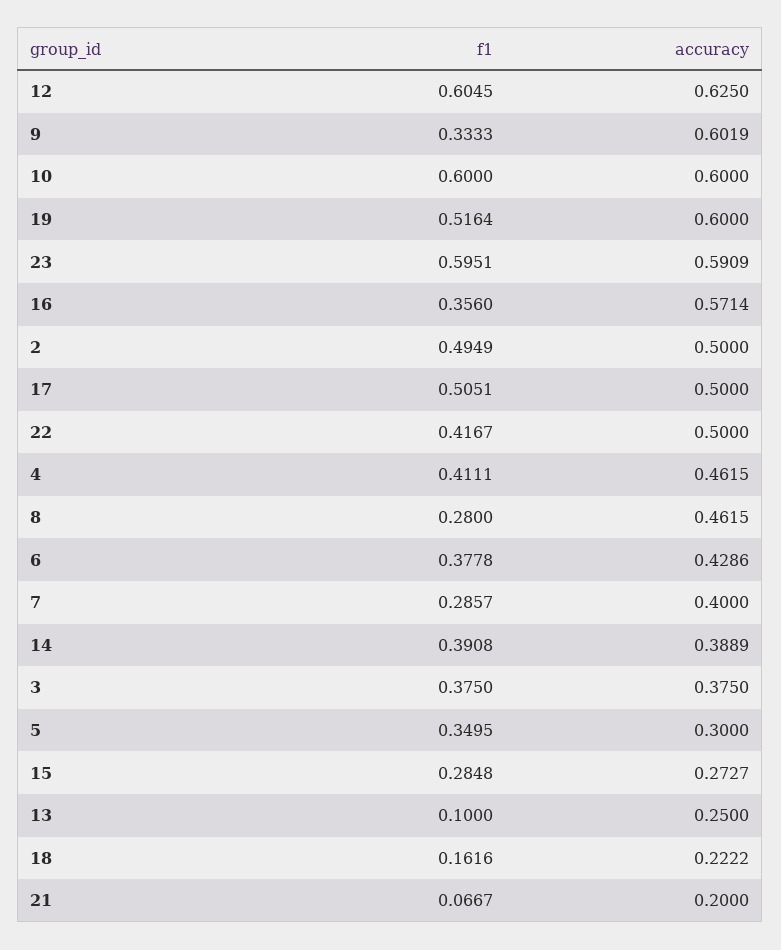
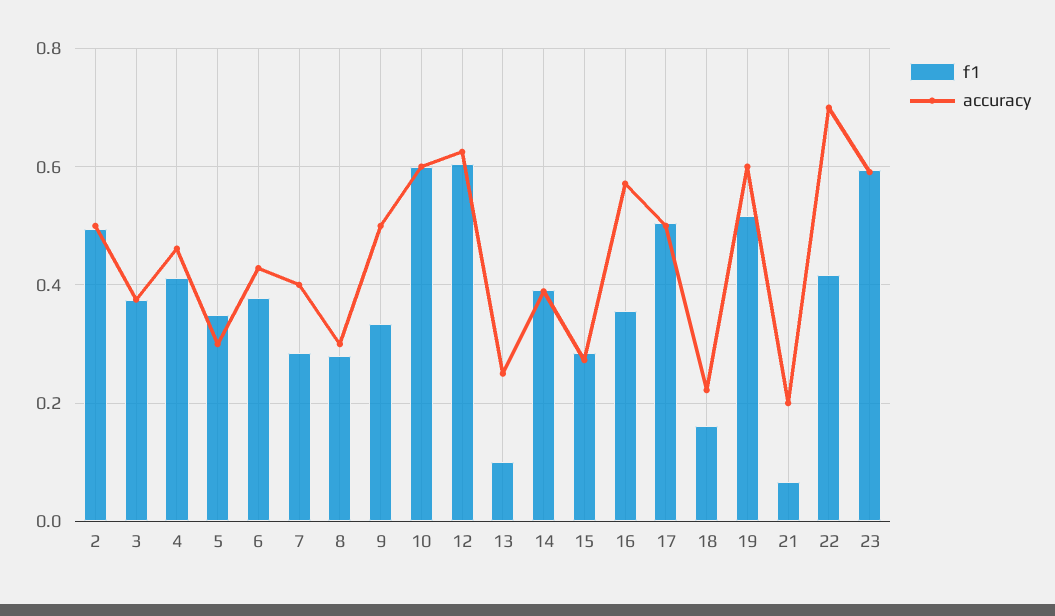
accuracy, 9: 0.6019 -> 0.5
accuracy, 22: 0.5 -> 0.7
accuracy, 8: 0.4615 -> 0.3

